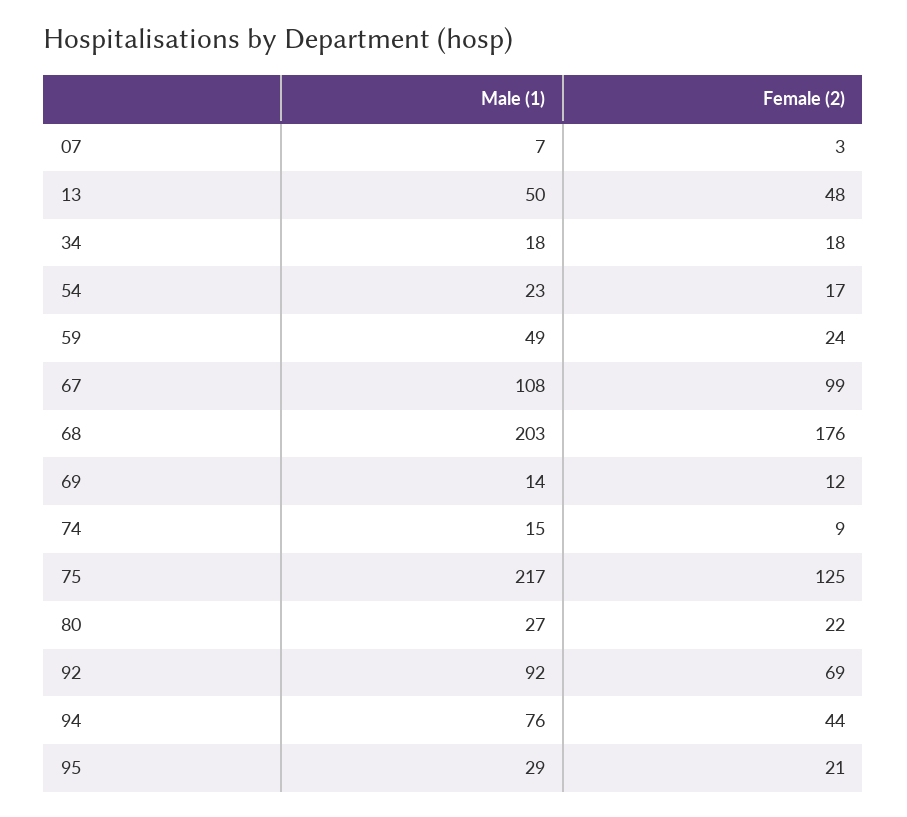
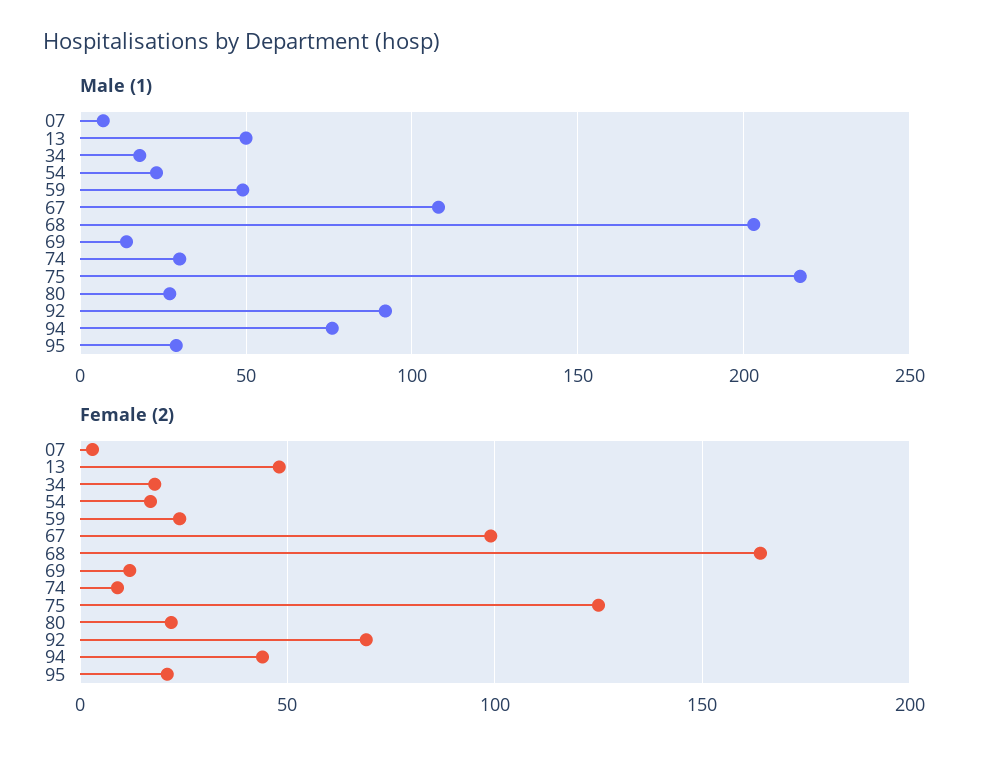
Female (2), 68: 176 -> 165
Male (1), 74: 15 -> 30

